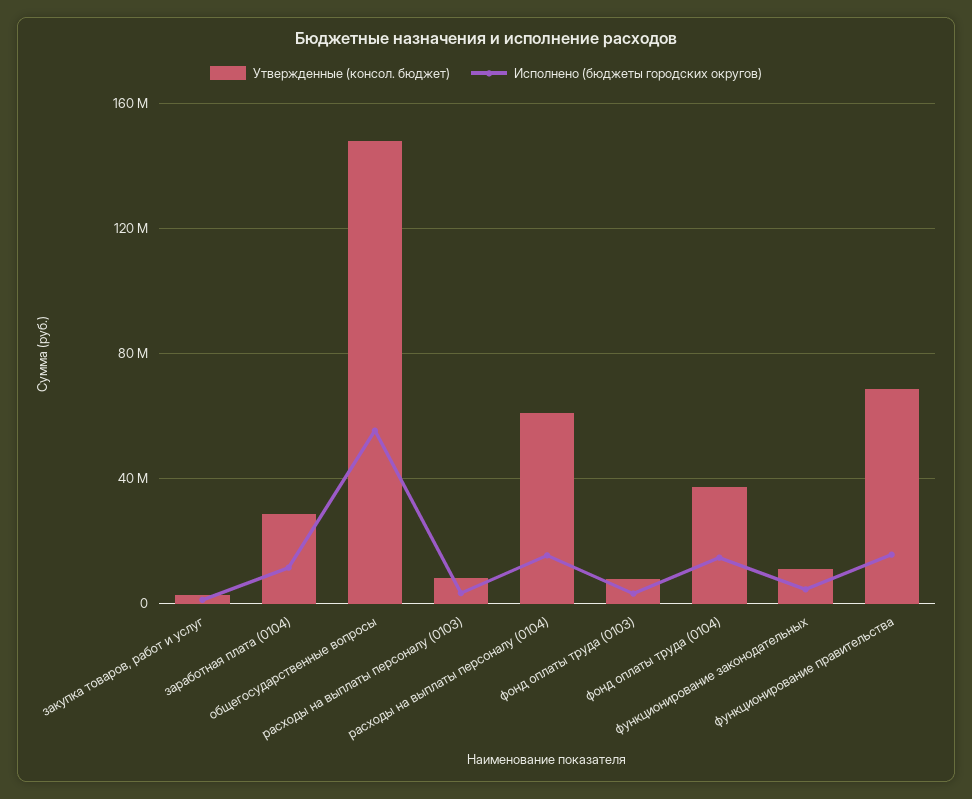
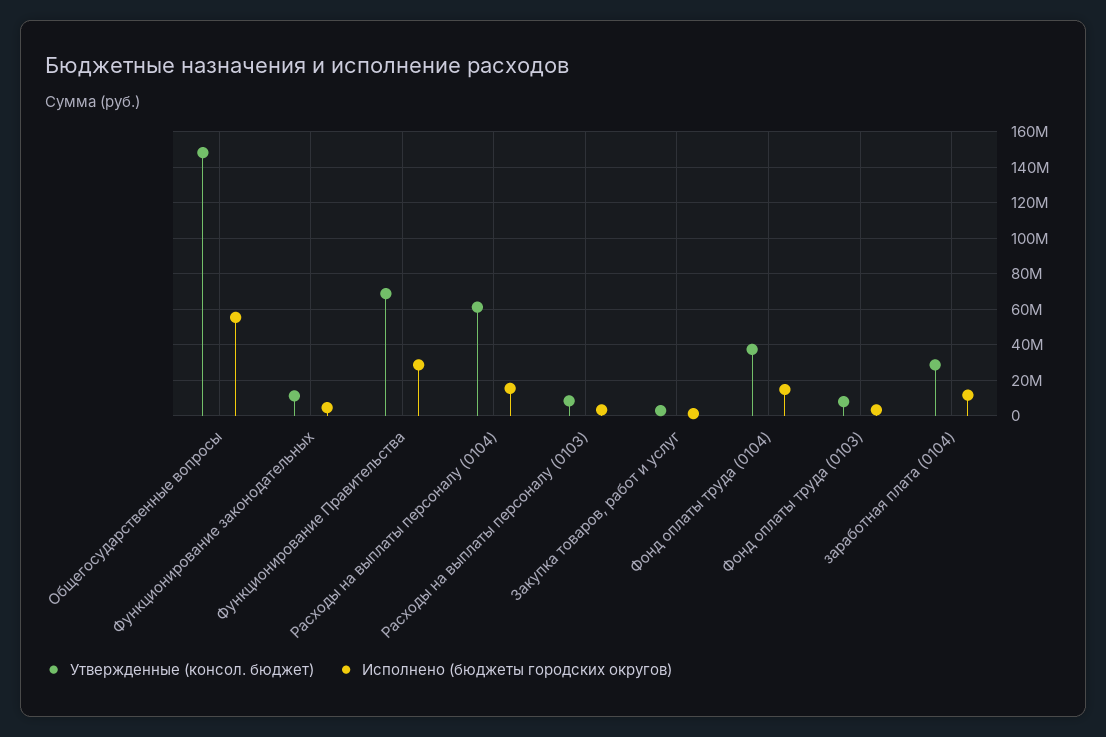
Исполнено (бюджеты городских округов), функционирование правительства: 15000000 -> 30000000

